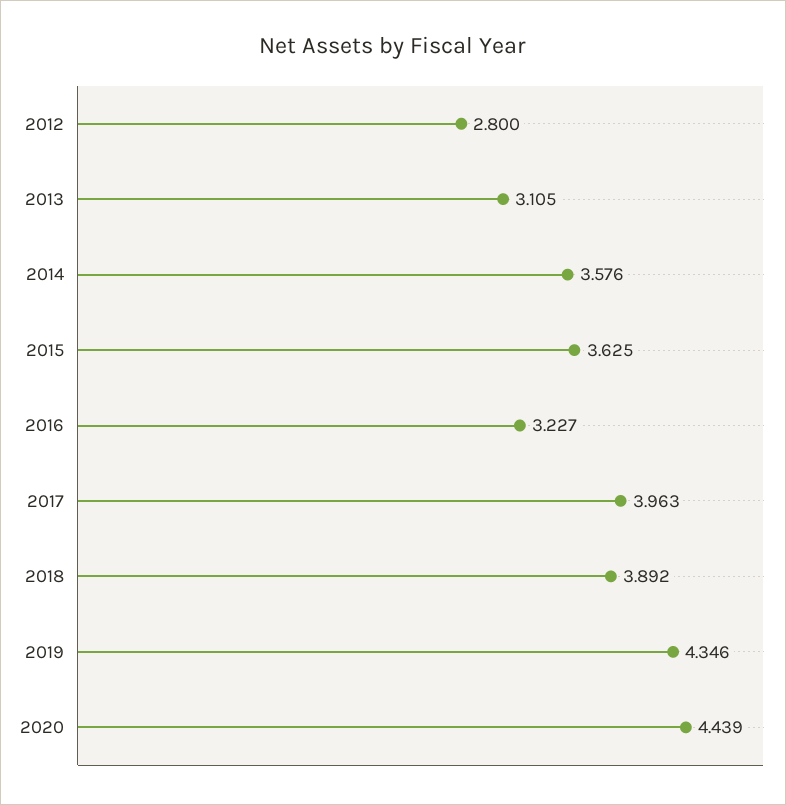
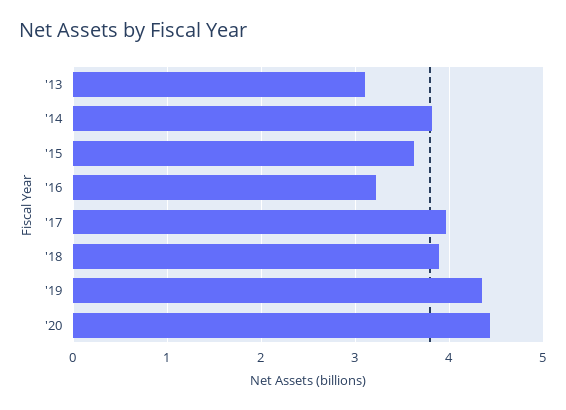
2012: 2.8 -> none
2014: 3.576 -> 3.8

